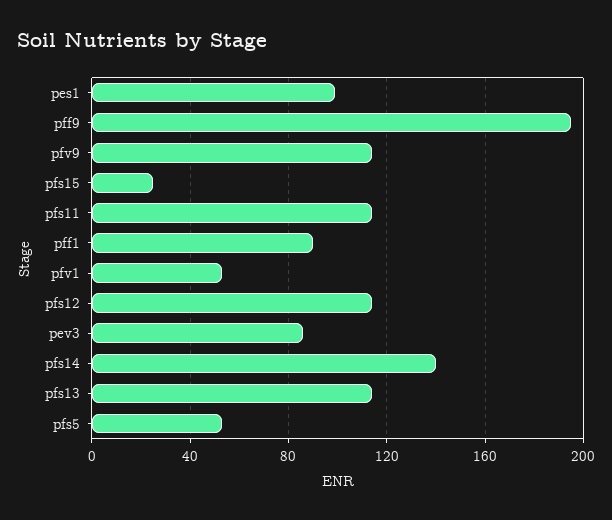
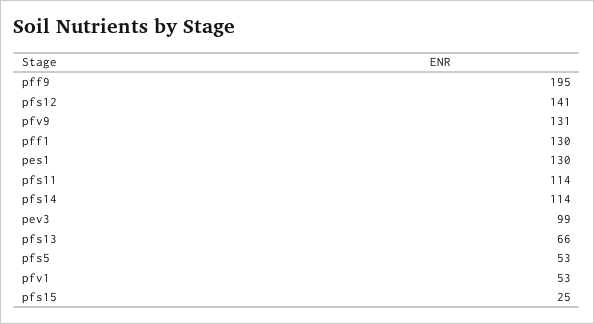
pes1: 100 -> 130
pfv9: 115 -> 131
pff1: 90 -> 130
pfs12: 115 -> 141
pev3: 85 -> 99
pfs14: 140 -> 114
pfs13: 115 -> 66

